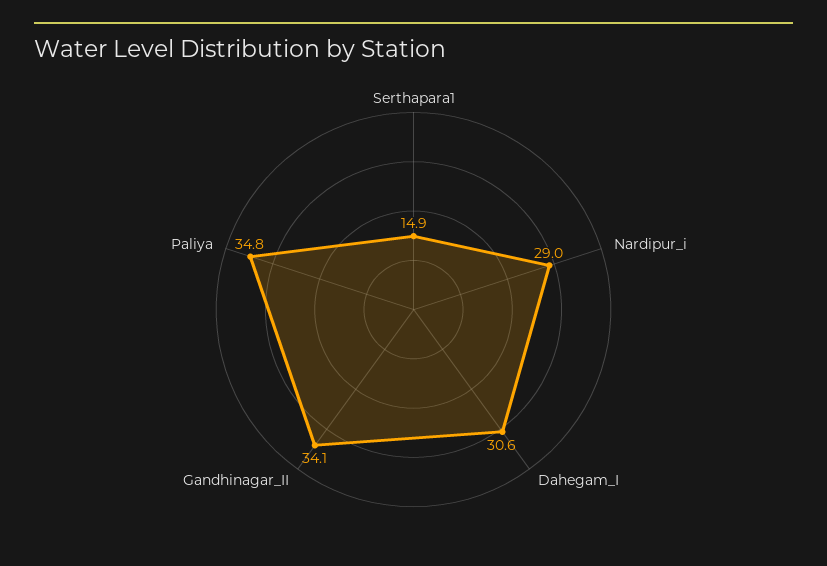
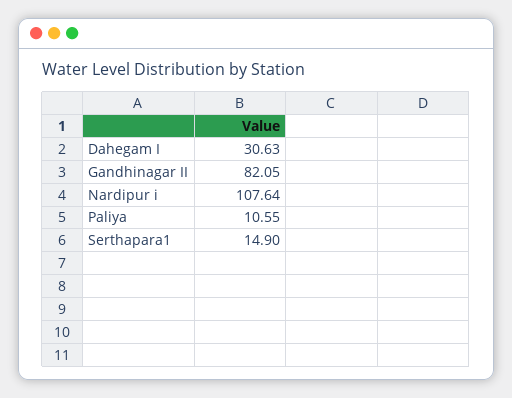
Nardipur_i: 29 -> 107.64
Gandhinagar_II: 34.1 -> 82.05
Paliya: 34.8 -> 10.55

